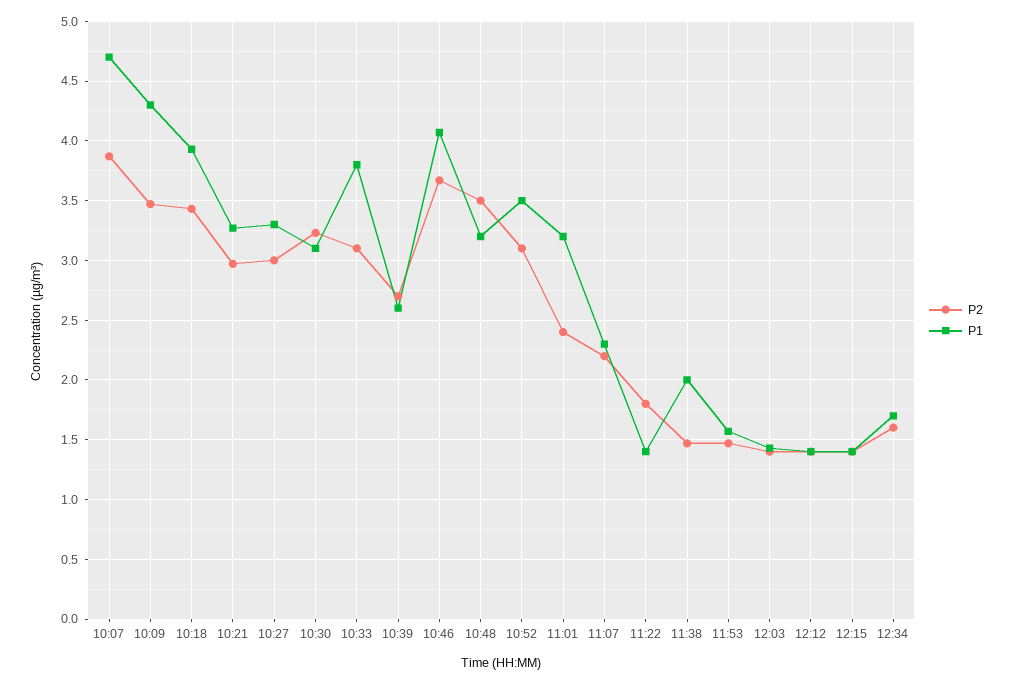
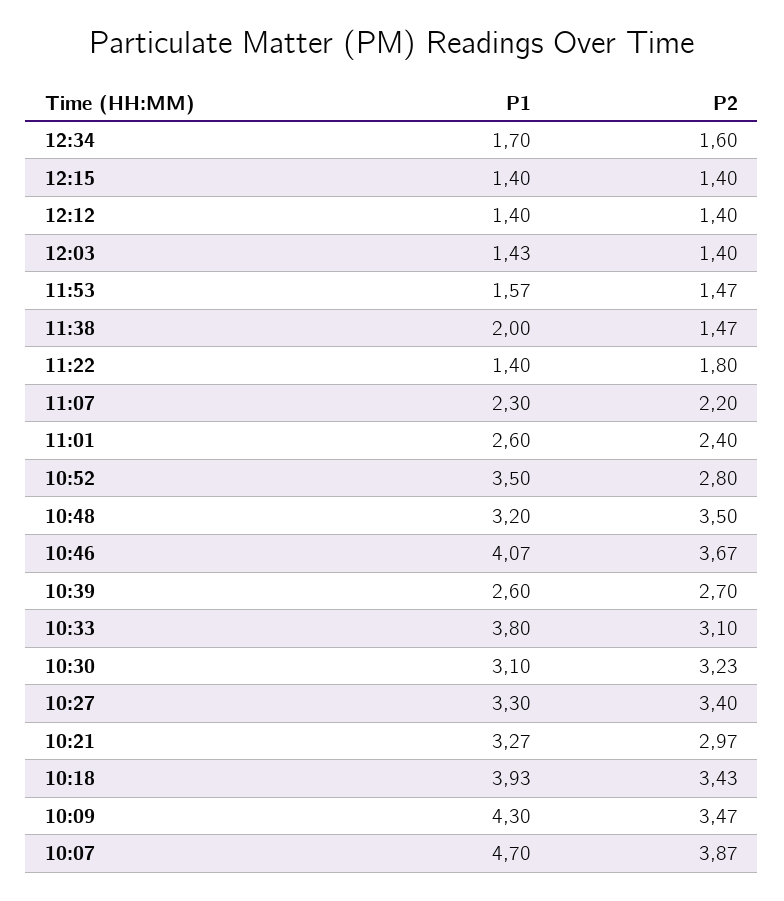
P2, 10:27: 3 -> 3.4
P2, 10:52: 3.1 -> 2.8
P1, 11:01: 3.2 -> 2.6

